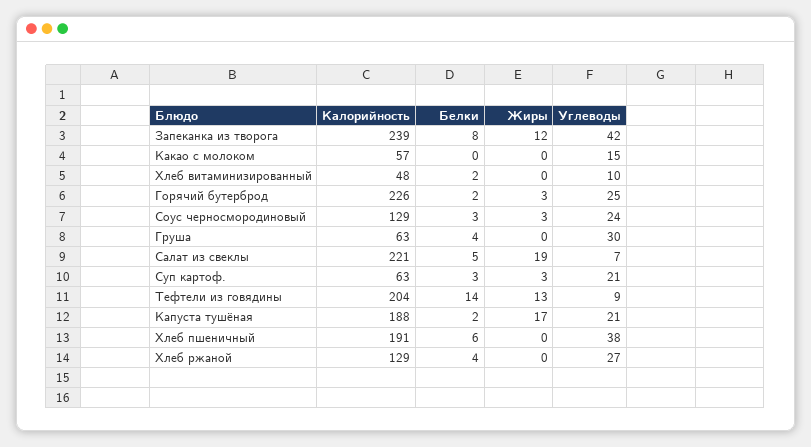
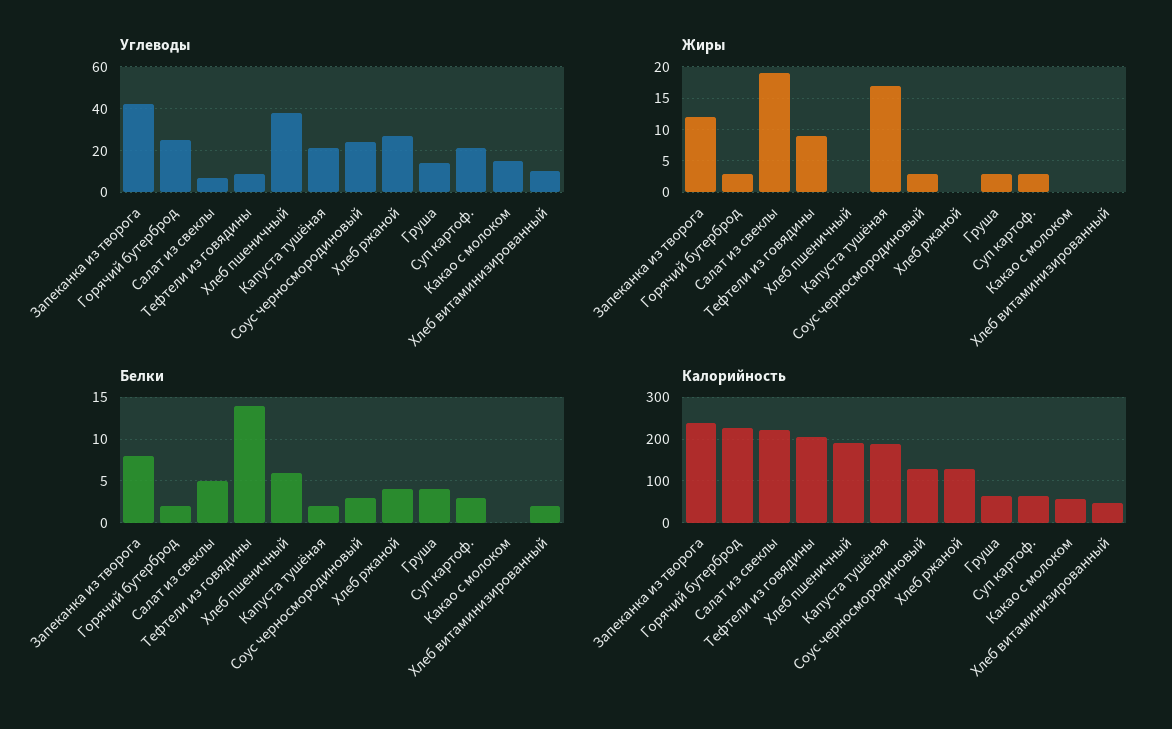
Жиры, Груша: 0 -> 3
Углеводы, Груша: 30 -> 15
Жиры, Тефтели из говядины: 13 -> 9

